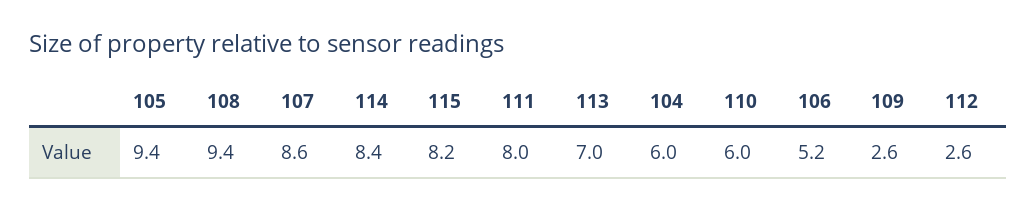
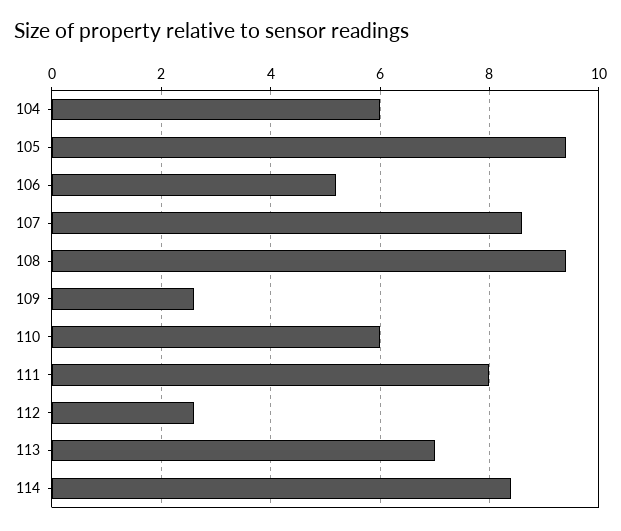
115: 8.2 -> none

